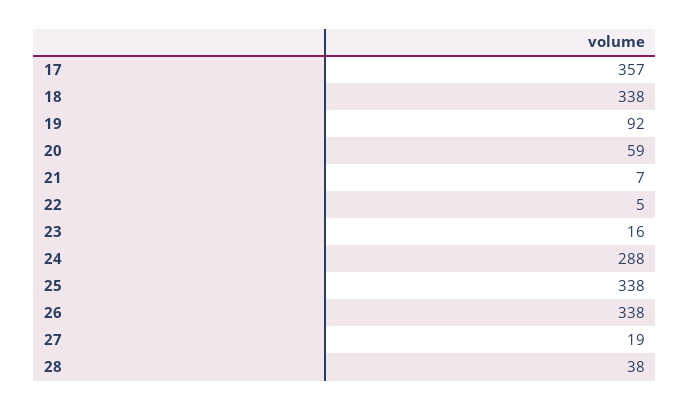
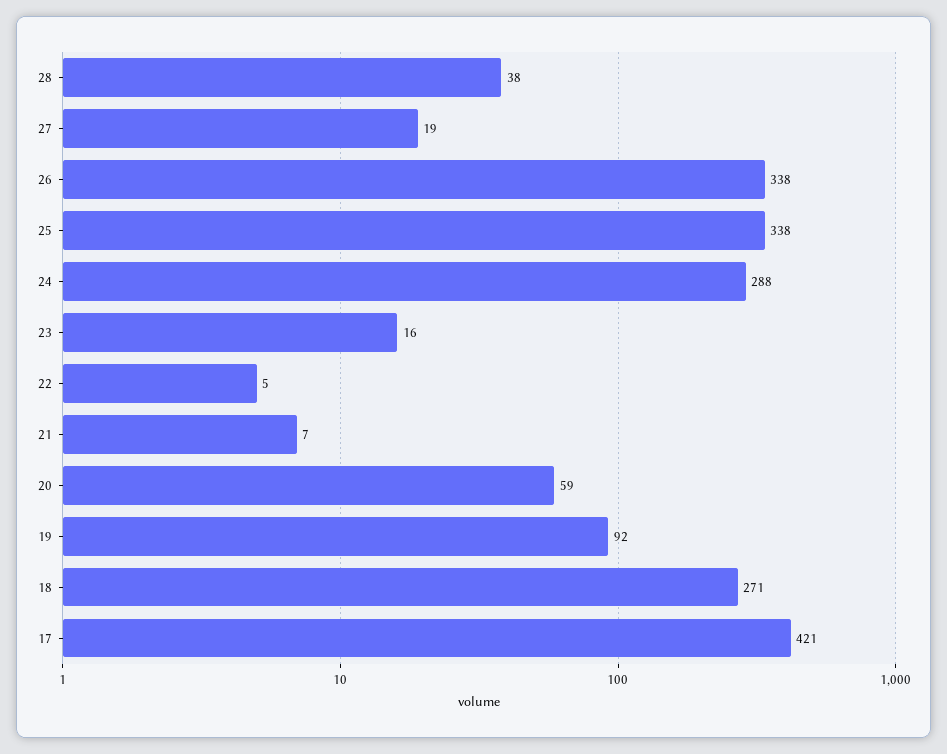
17: 357 -> 421
18: 338 -> 271

